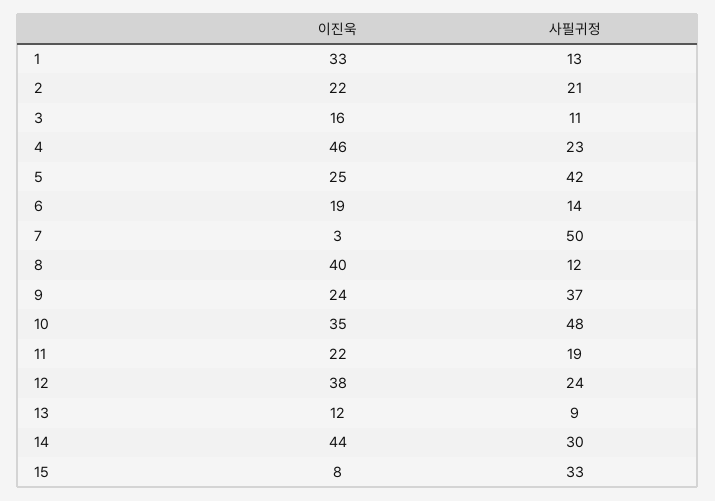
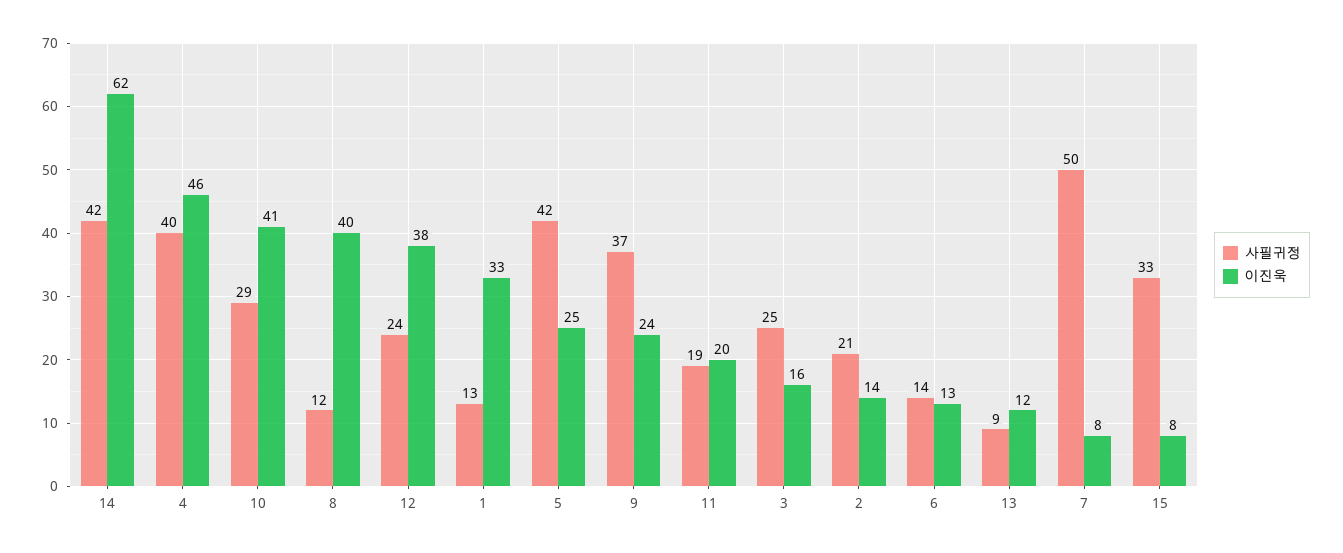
이진욱, 2: 22 -> 14
사필귀정, 3: 11 -> 25
사필귀정, 4: 23 -> 40
이진욱, 6: 19 -> 13
이진욱, 7: 3 -> 8
이진욱, 10: 35 -> 41
사필귀정, 10: 48 -> 29
이진욱, 11: 22 -> 20
이진욱, 14: 44 -> 62
사필귀정, 14: 30 -> 42

